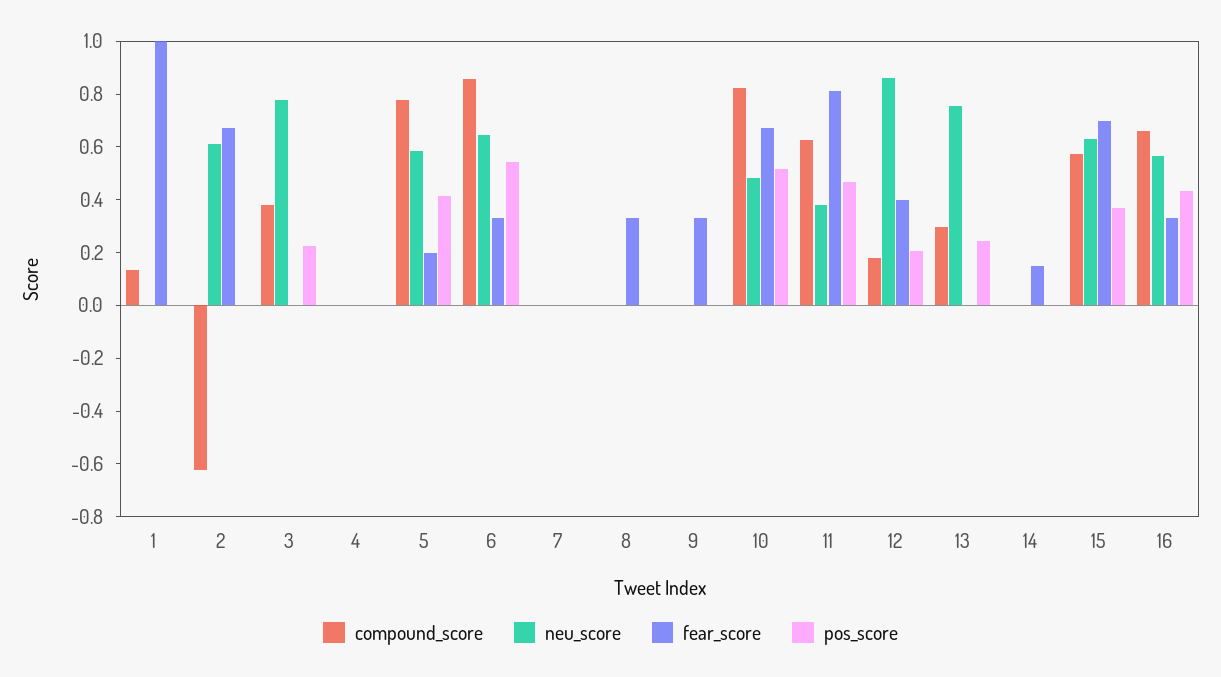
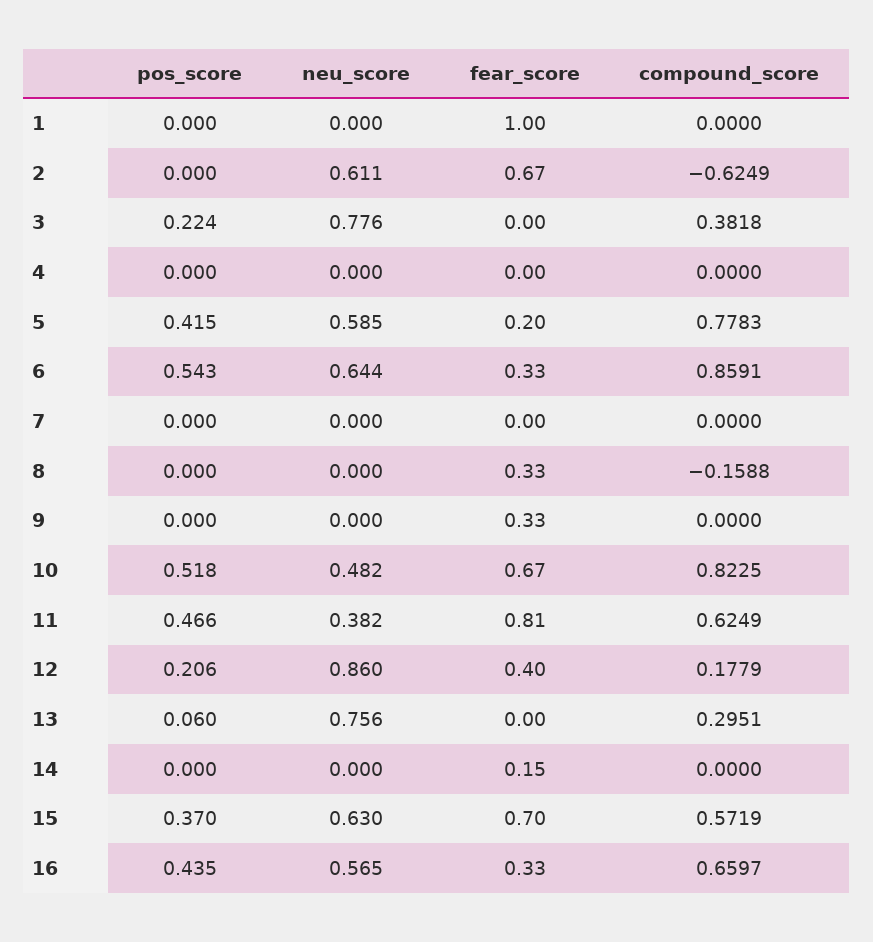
compound_score, 1: 0.15 -> 0
compound_score, 8: 0 -> -0.1588
pos_score, 13: 0.25 -> 0.06

